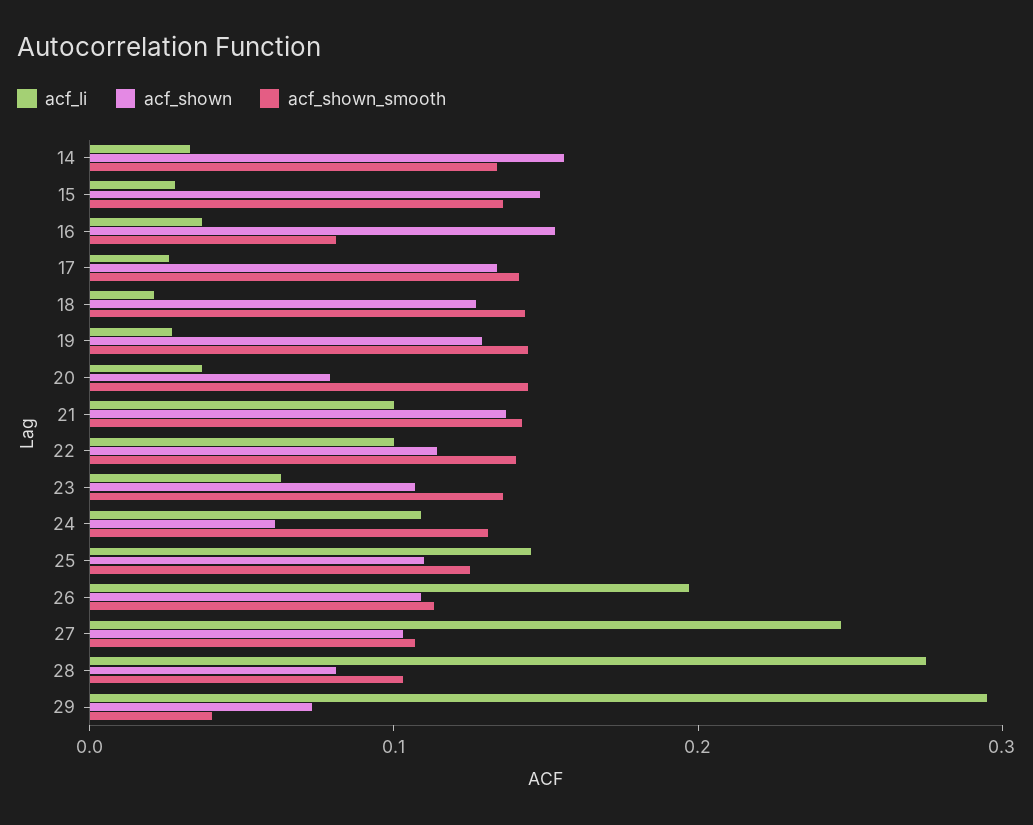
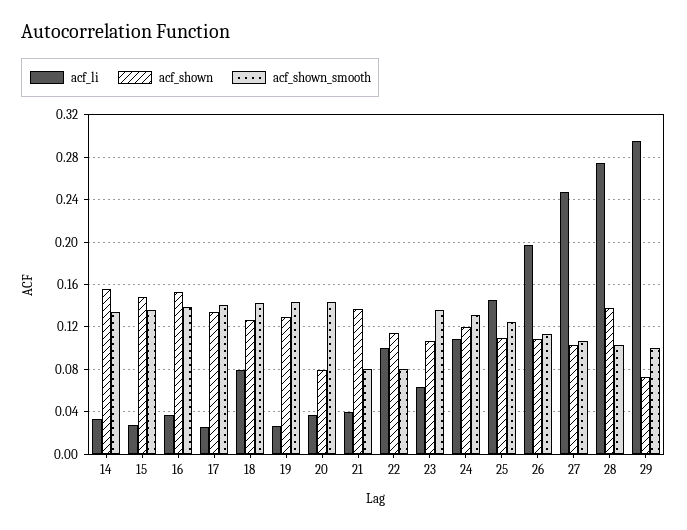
acf_shown_smooth, 16: 0.08 -> 0.14
acf_li, 18: 0.02 -> 0.08
acf_li, 21: 0.1 -> 0.04
acf_shown_smooth, 21: 0.14 -> 0.08
acf_shown_smooth, 22: 0.14 -> 0.08
acf_shown, 24: 0.06 -> 0.12
acf_shown, 28: 0.08 -> 0.14
acf_shown_smooth, 29: 0.04 -> 0.1

